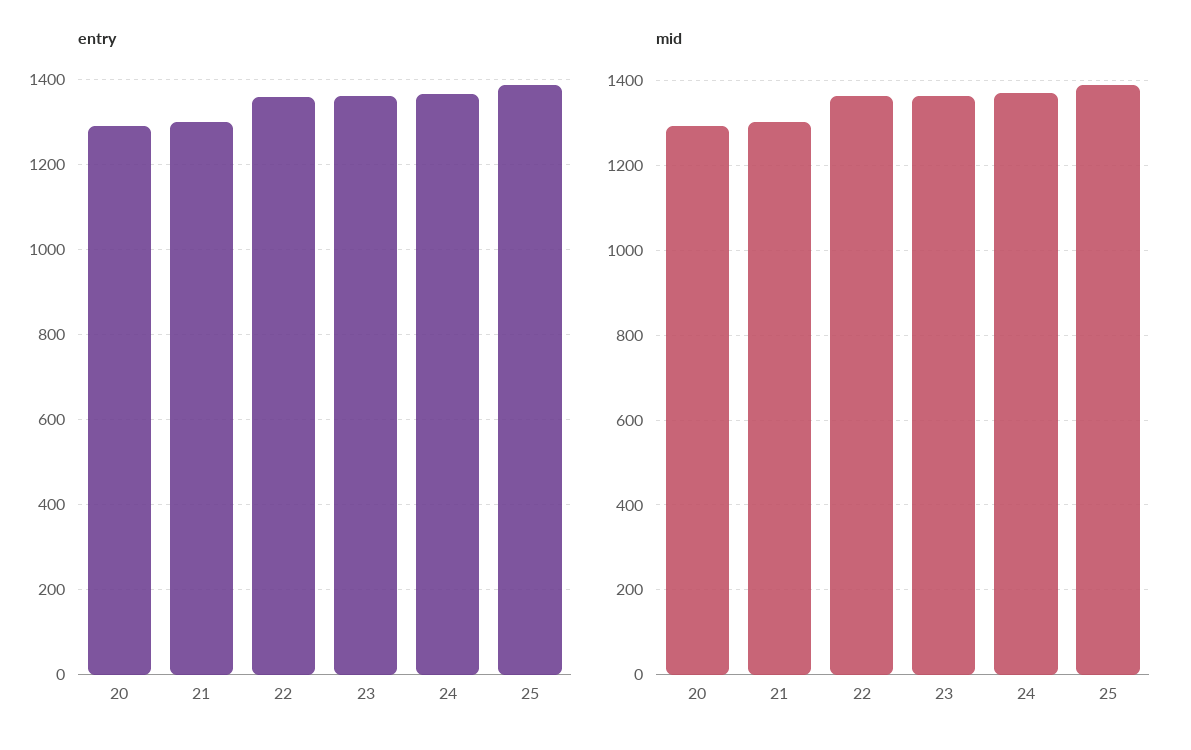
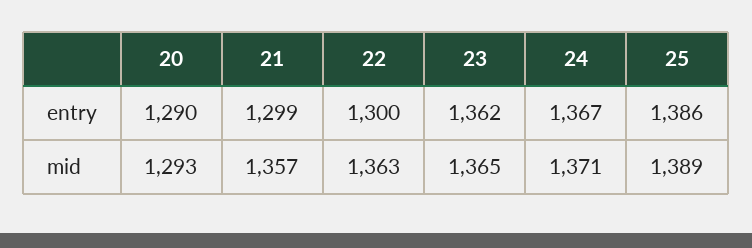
entry, 22: 1360 -> 1300
mid, 21: 1300 -> 1357

